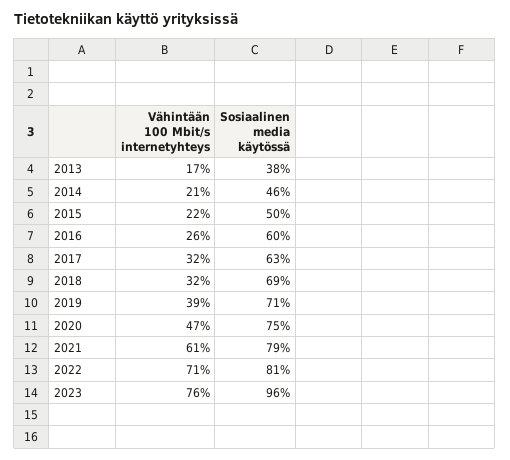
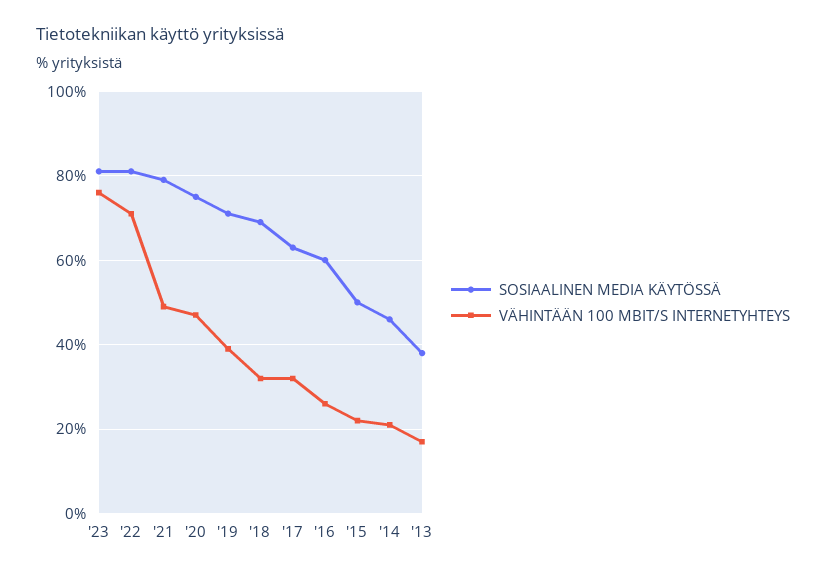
Vähintään 100 Mbit/s internetyhteys, 2021: 61 -> 50
Sosiaalinen media käytössä, 2023: 96 -> 80

